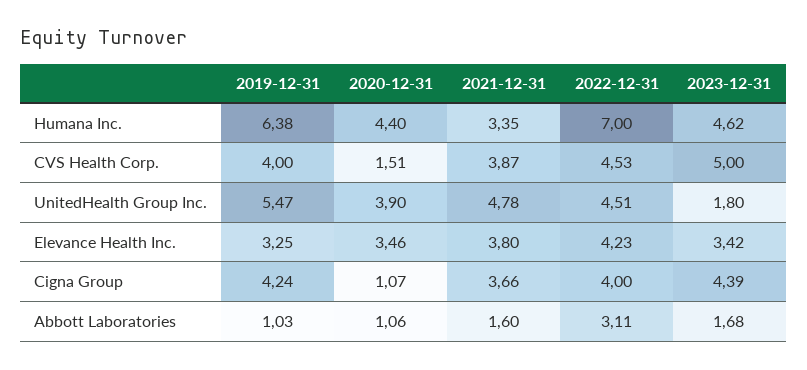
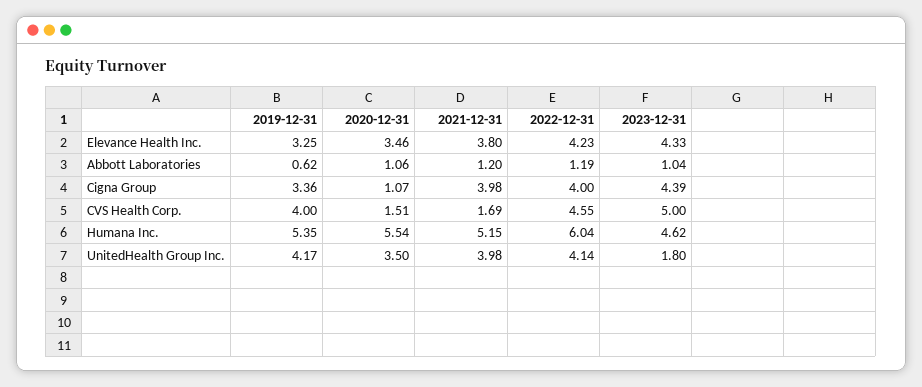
2019-12-31, Humana Inc.: 6.38 -> 5.35
2020-12-31, Humana Inc.: 4.4 -> 5.54
2021-12-31, Humana Inc.: 3.35 -> 5.15
2022-12-31, Humana Inc.: 7 -> 6.04
2021-12-31, CVS Health Corp.: 3.87 -> 1.69
2022-12-31, CVS Health Corp.: 4.53 -> 4.55
2019-12-31, UnitedHealth Group Inc.: 5.47 -> 4.17
2020-12-31, UnitedHealth Group Inc.: 3.9 -> 3.5
2021-12-31, UnitedHealth Group Inc.: 4.78 -> 3.98
2022-12-31, UnitedHealth Group Inc.: 4.51 -> 4.14
2023-12-31, Elevance Health Inc.: 3.42 -> 4.33
2019-12-31, Cigna Group: 4.24 -> 3.36
2021-12-31, Cigna Group: 3.66 -> 3.98
2019-12-31, Abbott Laboratories: 1.03 -> 0.62
2021-12-31, Abbott Laboratories: 1.6 -> 1.2
2022-12-31, Abbott Laboratories: 3.11 -> 1.19
2023-12-31, Abbott Laboratories: 1.68 -> 1.04

